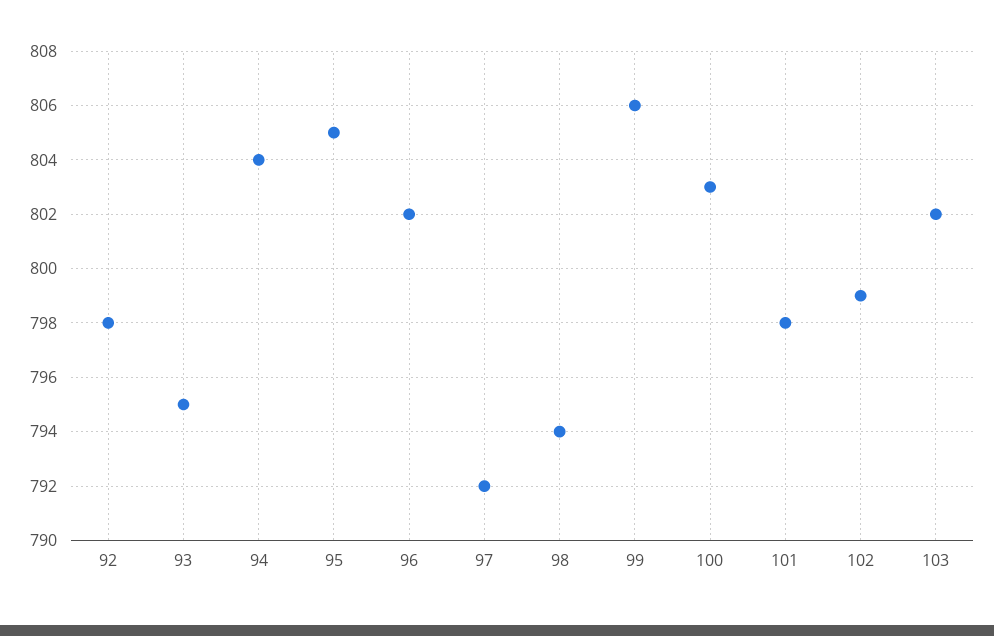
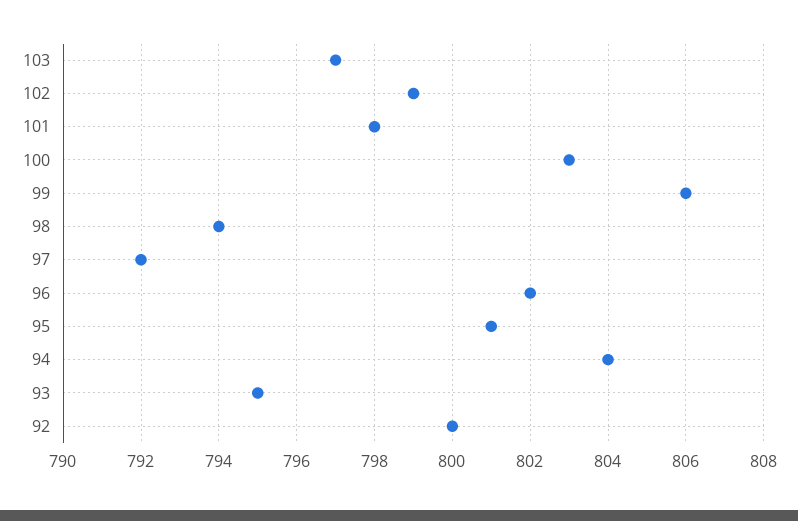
92: 798 -> 800
95: 805 -> 801
103: 802 -> 797

